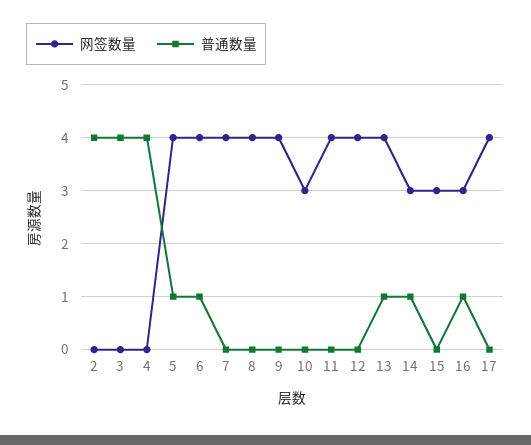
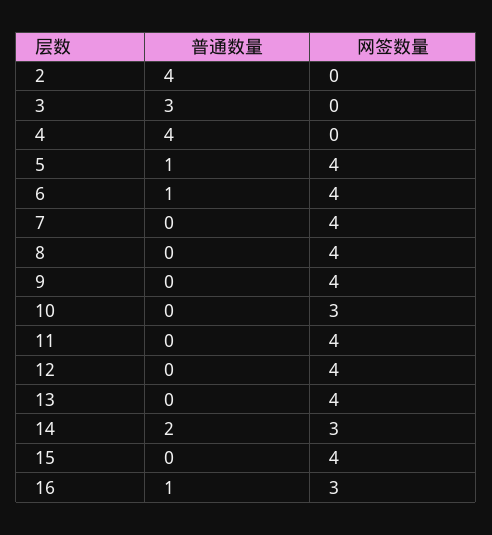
普通数量, 3: 4 -> 3
普通数量, 13: 1 -> 0
普通数量, 14: 1 -> 2
网签数量, 15: 3 -> 4
网签数量, 17: 4 -> none
普通数量, 17: 0 -> none

